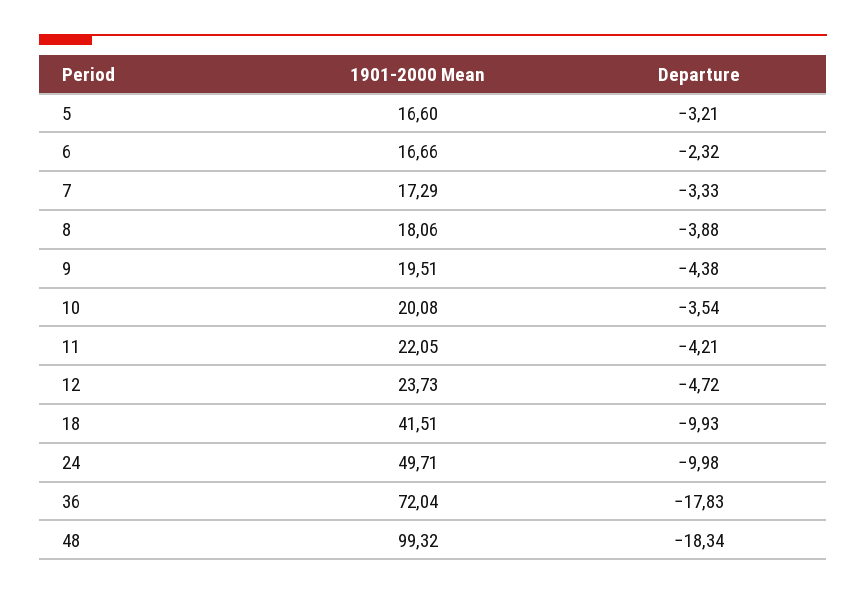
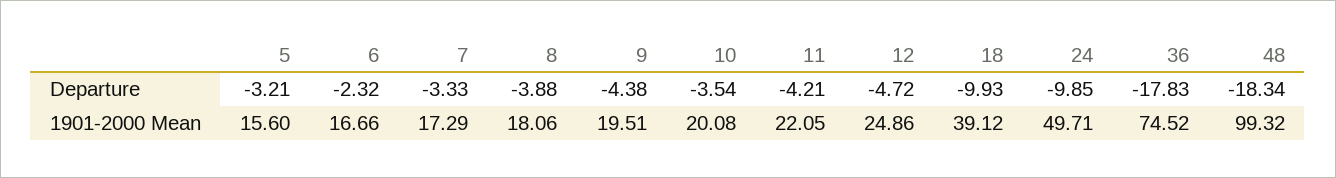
1901-2000 Mean, 5: 16.6 -> 15.6
1901-2000 Mean, 12: 23.73 -> 24.86
1901-2000 Mean, 18: 41.51 -> 39.12
Departure, 24: -9.98 -> -9.85
1901-2000 Mean, 36: 72.04 -> 74.52

